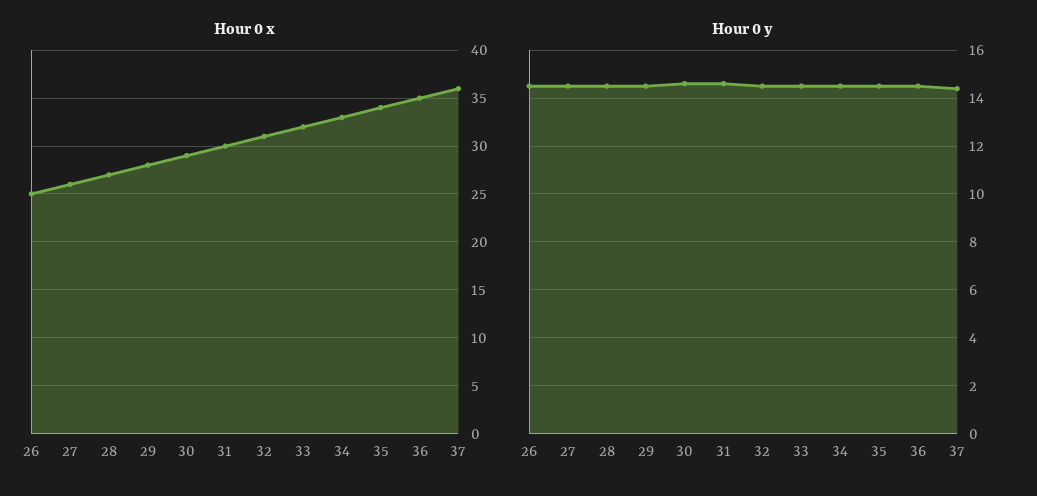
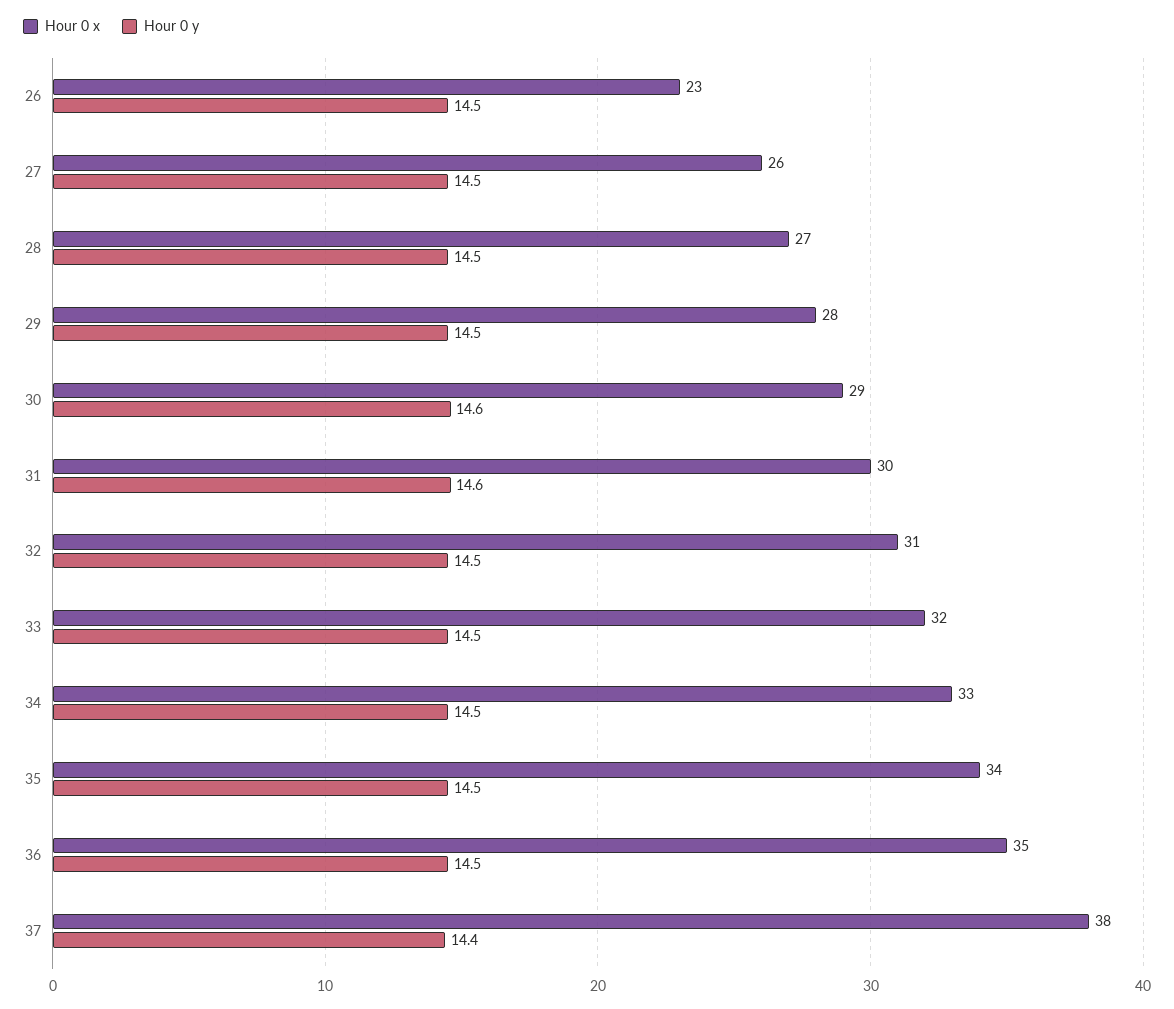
Hour 0 x, 26: 25 -> 23
Hour 0 x, 37: 36 -> 38

